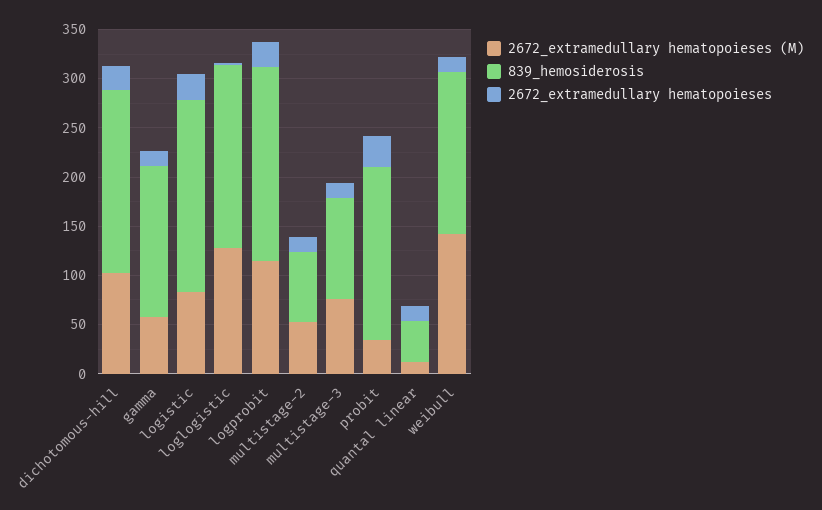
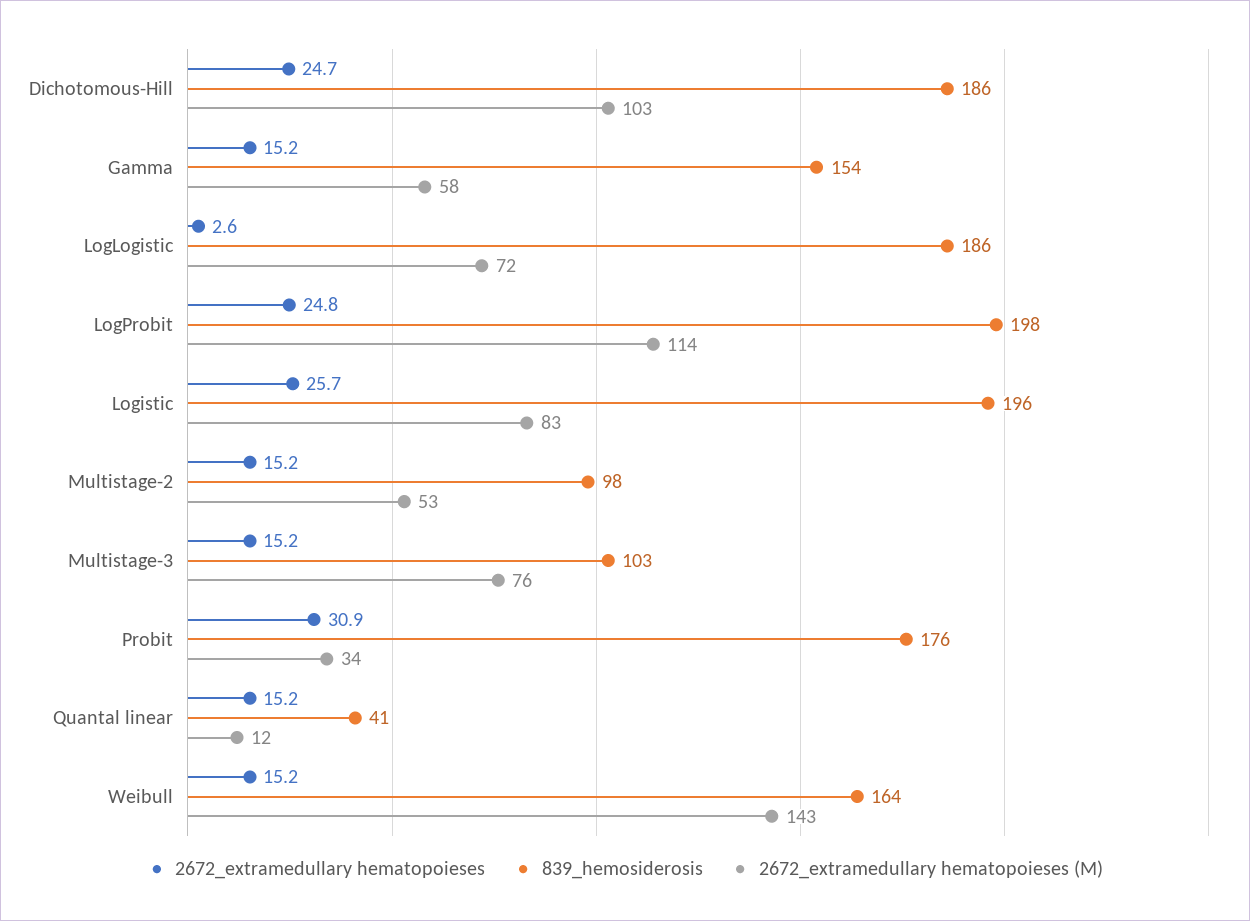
2672_extramedullary hematopoieses (M), loglogistic: 130 -> 72
839_hemosiderosis, multistage-2: 70 -> 98

